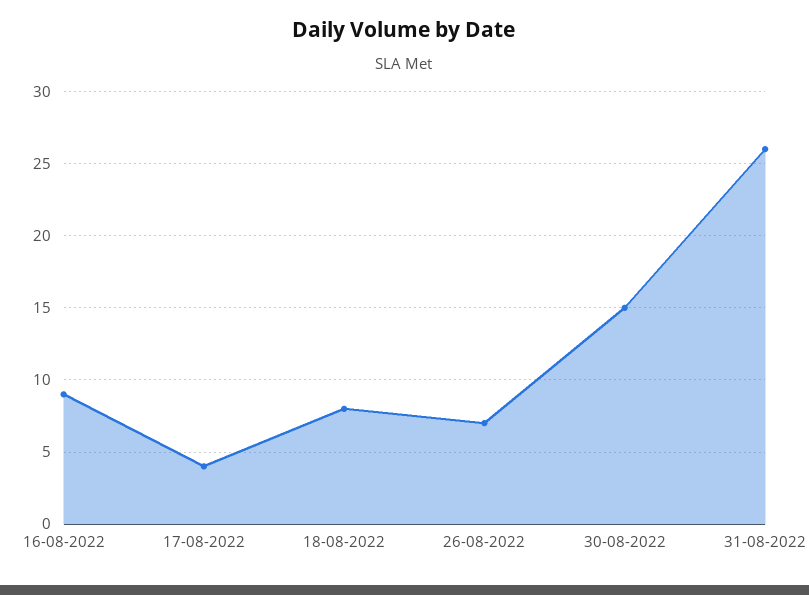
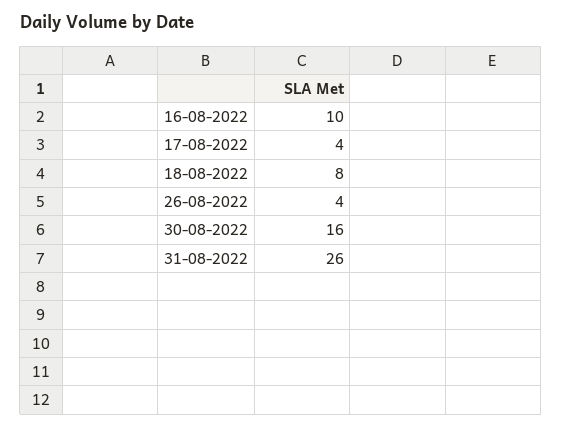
16-08-2022: 9 -> 10
26-08-2022: 7 -> 4
30-08-2022: 15 -> 16

